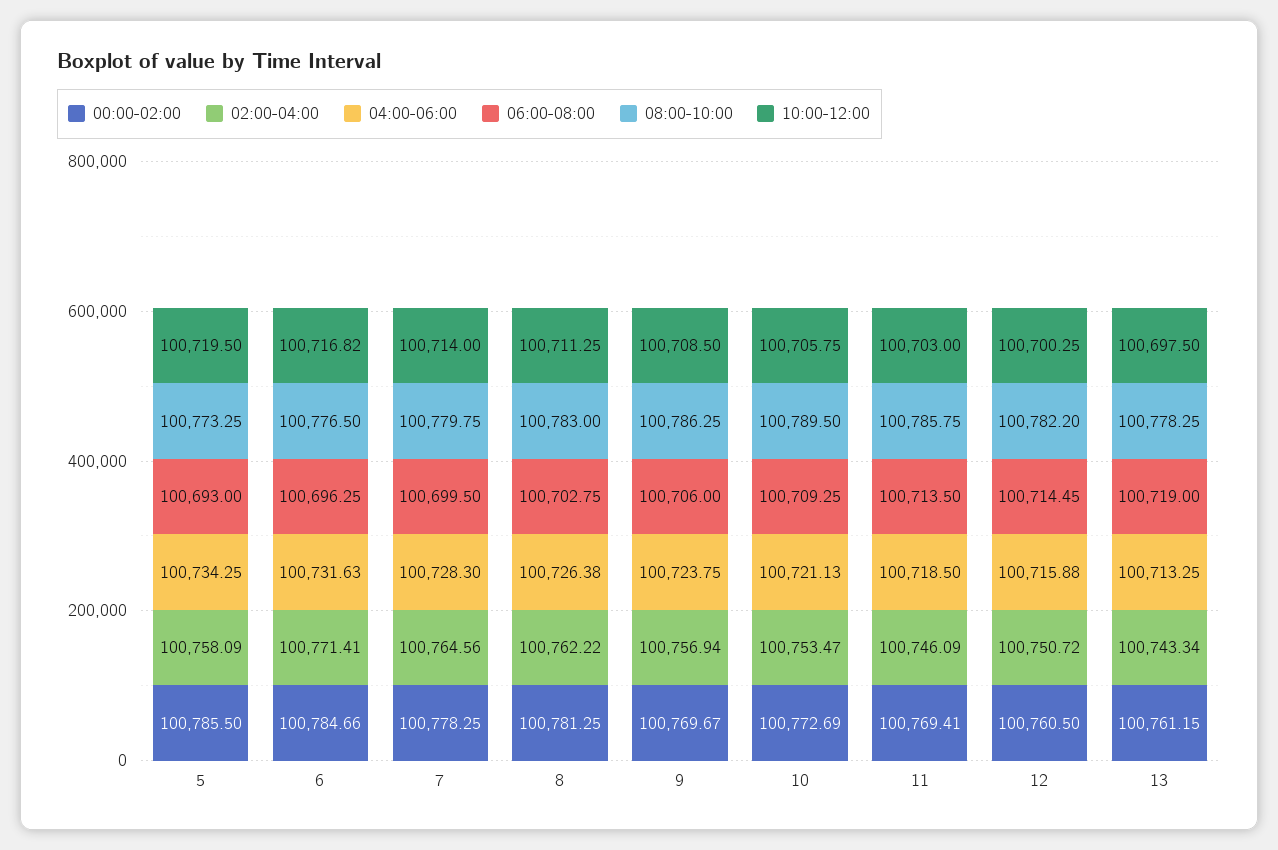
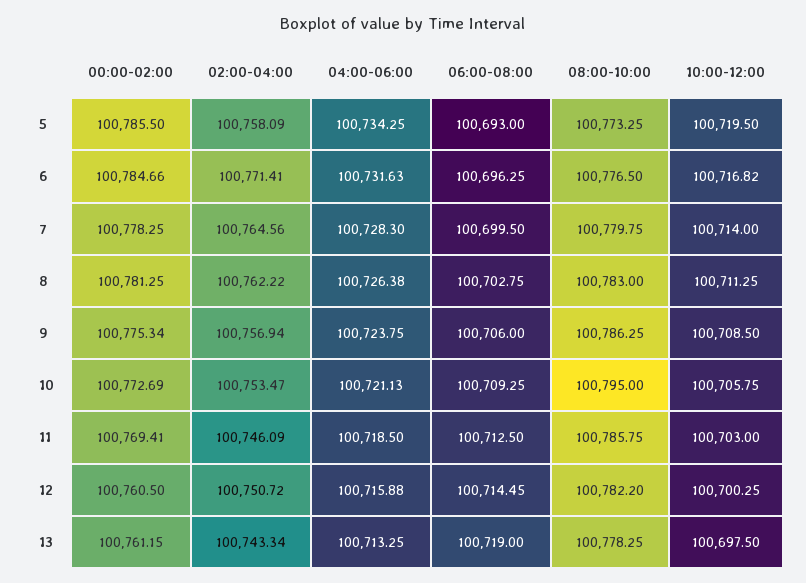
00:00-02:00, 9: 100769.67 -> 100775.34
08:00-10:00, 10: 100789.5 -> 100795
06:00-08:00, 11: 100713.5 -> 100712.5

